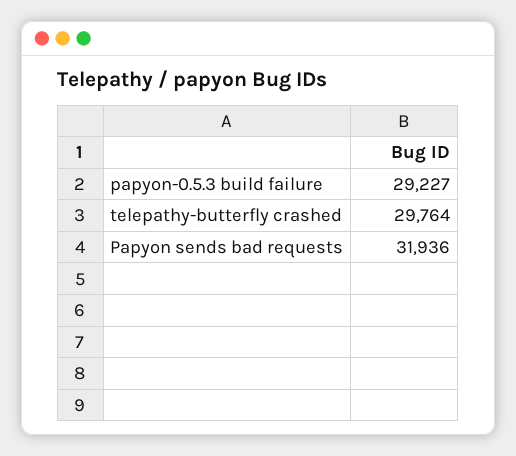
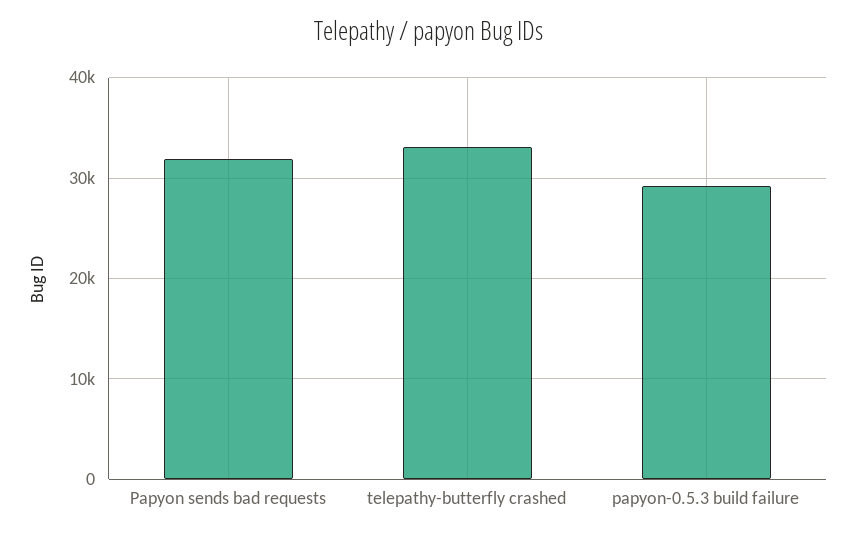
telepathy-butterfly crashed: 29764 -> 33000

